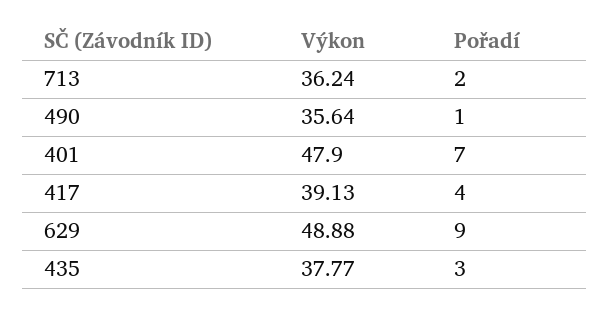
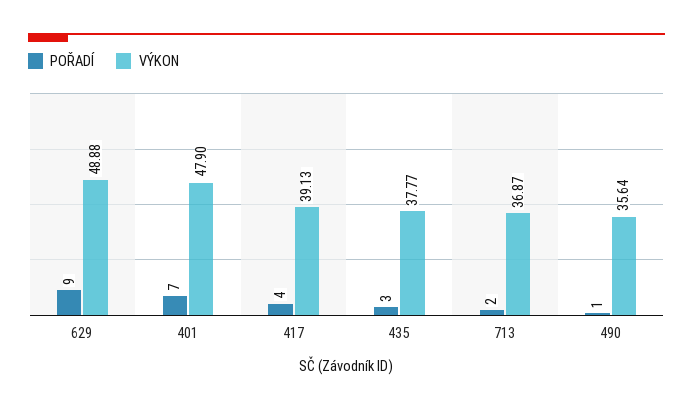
Výkon, 713: 36.24 -> 36.87

